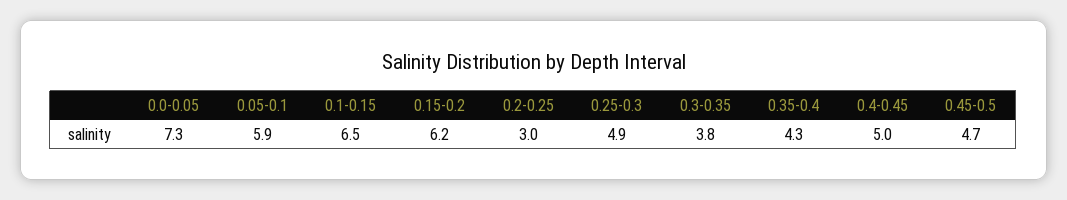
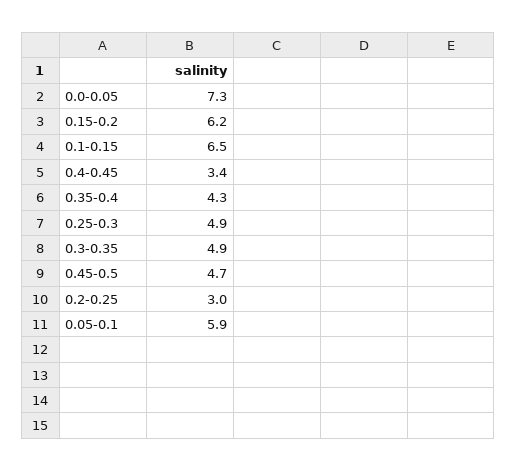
0.3-0.35: 3.8 -> 4.9
0.4-0.45: 5 -> 3.4

